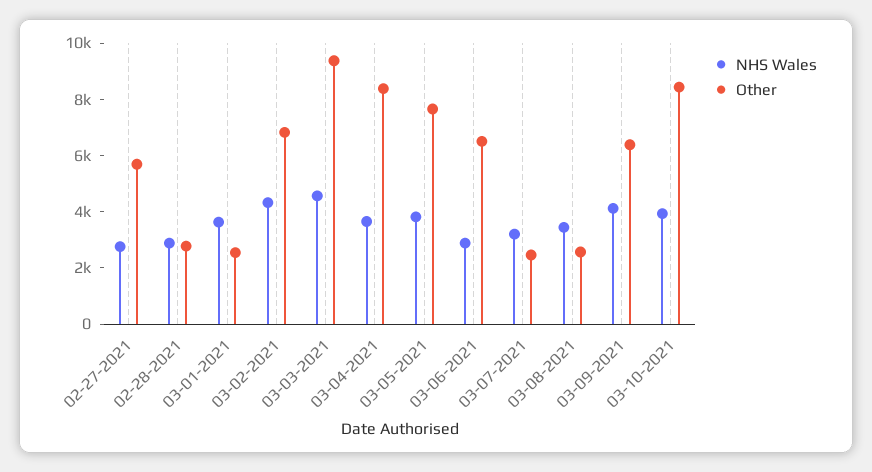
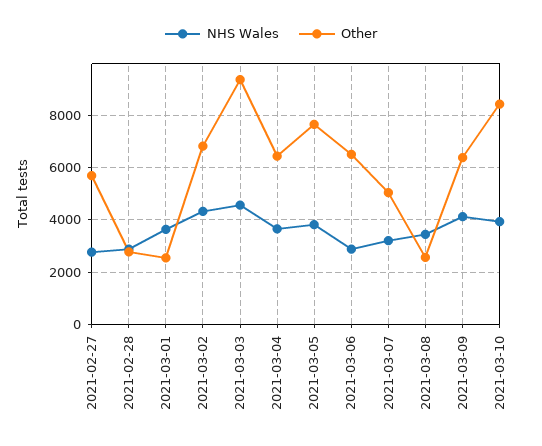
Other, 03-04-2021: 8500 -> 6500
Other, 03-07-2021: 2500 -> 5000

